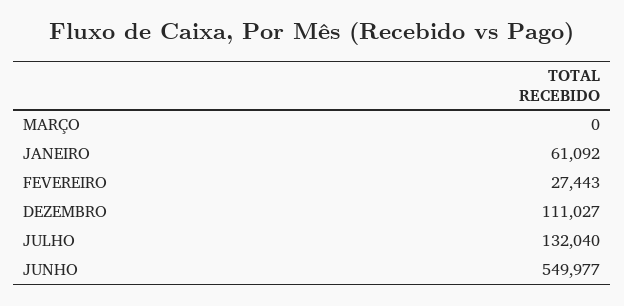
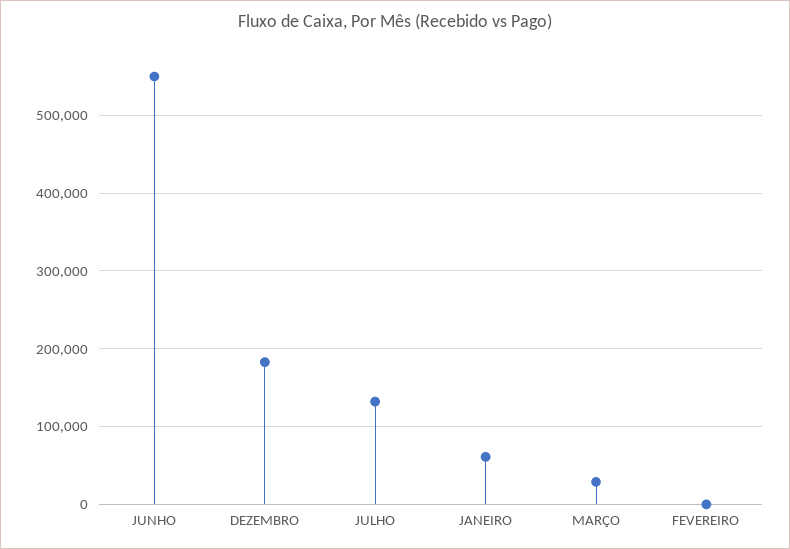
MARÇO: 0 -> 30000
FEVEREIRO: 27443 -> 0
DEZEMBRO: 111027 -> 180000

